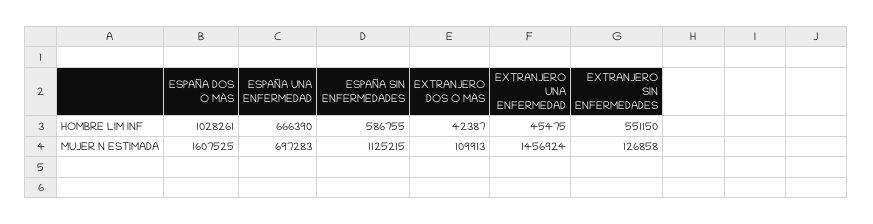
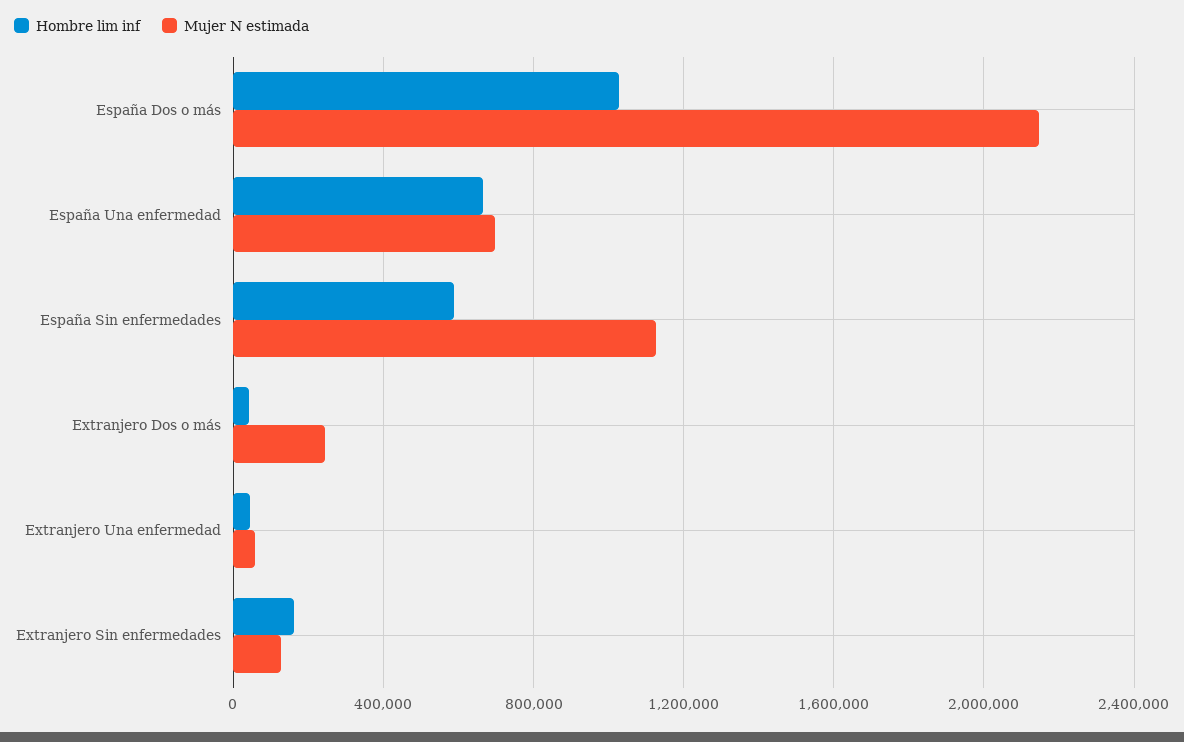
HOMBRE LIM INF, EXTRANJERO SIN ENFERMEDADES: 551150 -> 150000
MUJER N ESTIMADA, ESPAÑA DOS O MÁS: 1607525 -> 2150000
MUJER N ESTIMADA, EXTRANJERO DOS O MÁS: 109913 -> 250000
MUJER N ESTIMADA, EXTRANJERO UNA ENFERMEDAD: 1456924 -> 50000

